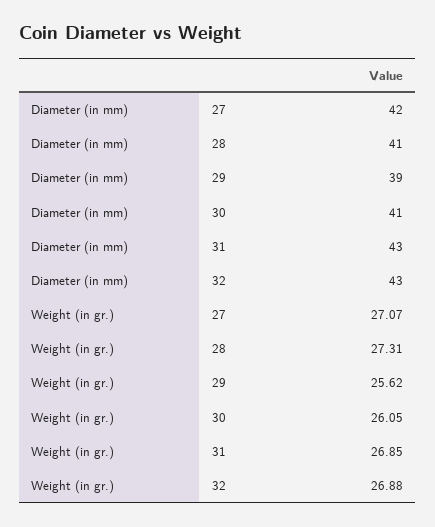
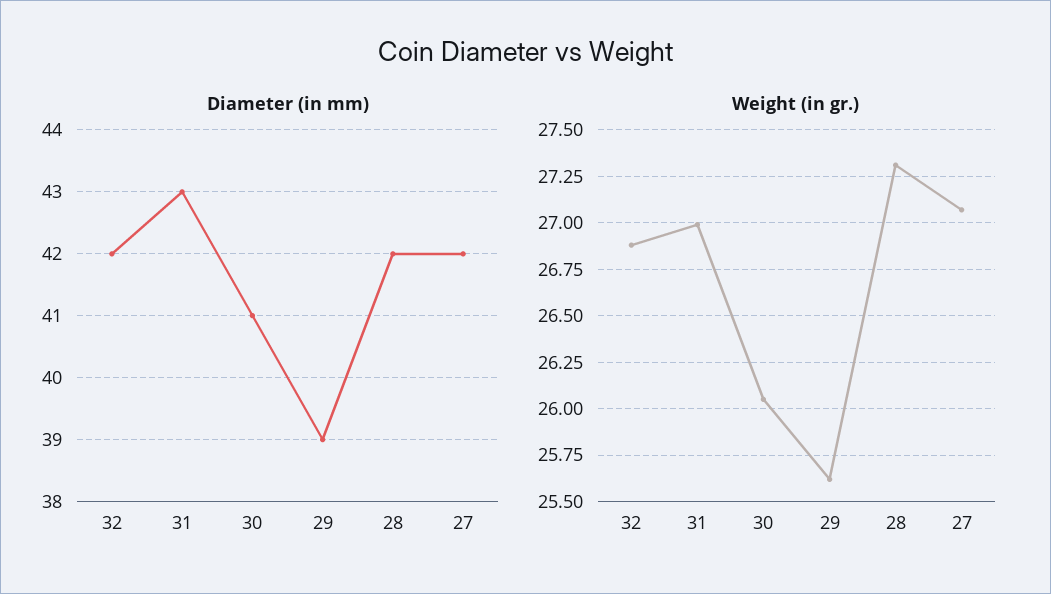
Diameter (in mm), 28: 41 -> 42
Diameter (in mm), 32: 43 -> 42
Weight (in gr.), 31: 26.85 -> 27

